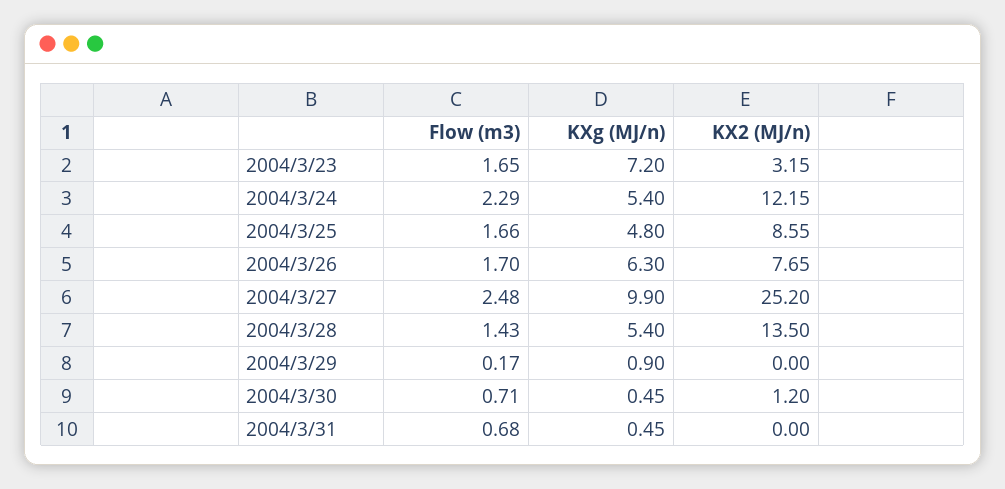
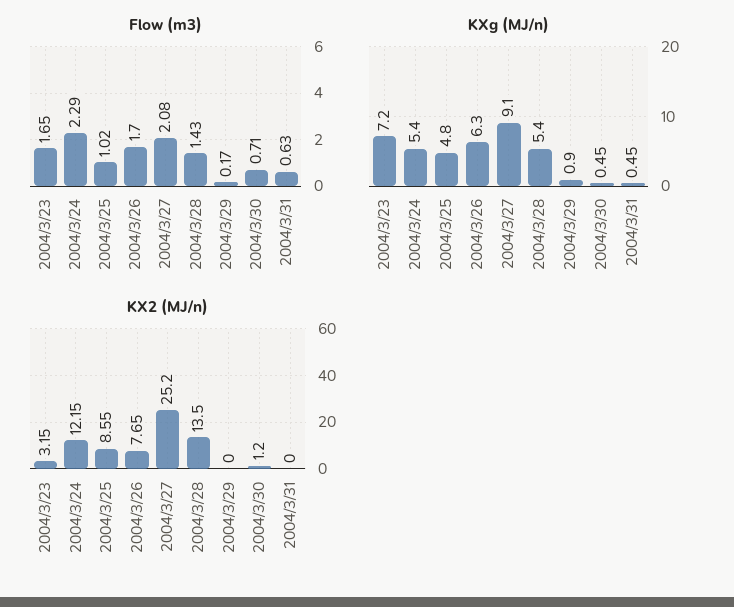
Flow (m3), 2004/3/25: 1.66 -> 1.02
Flow (m3), 2004/3/27: 2.48 -> 2.08
KXg (MJ/n), 2004/3/27: 9.9 -> 9.1
Flow (m3), 2004/3/31: 0.68 -> 0.63

